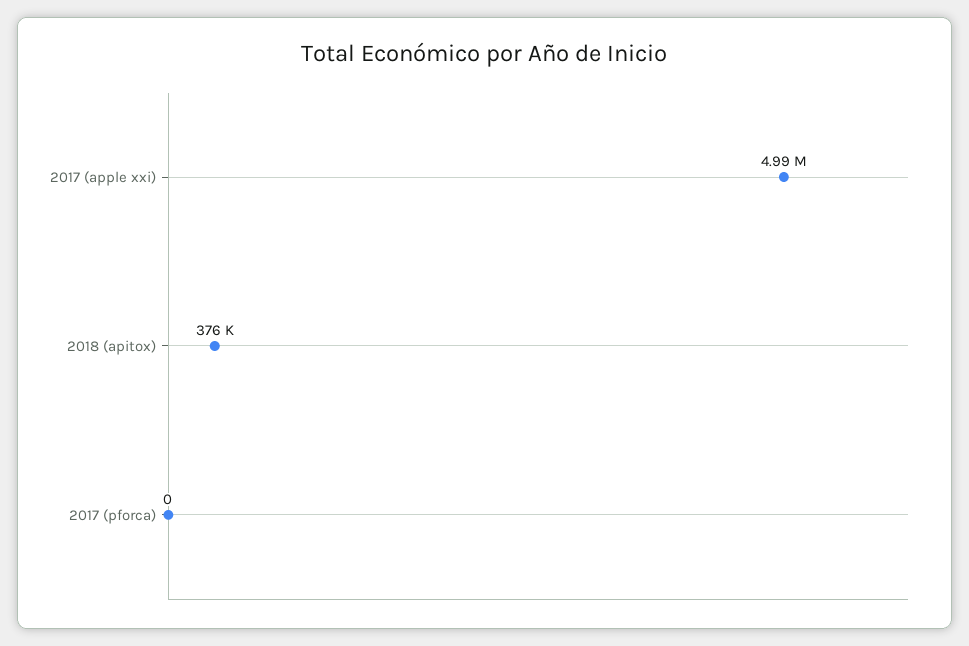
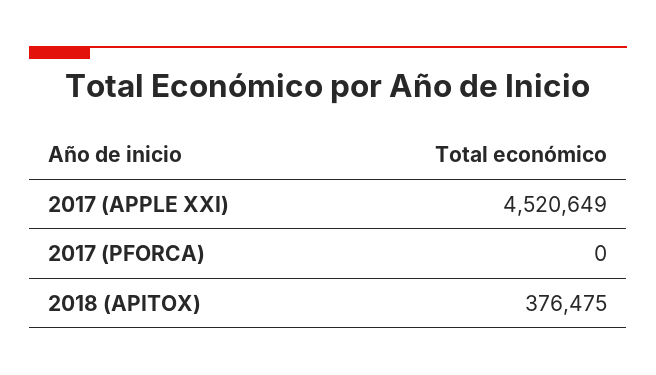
2017 (apple xxi): 4990000 -> 4520649

